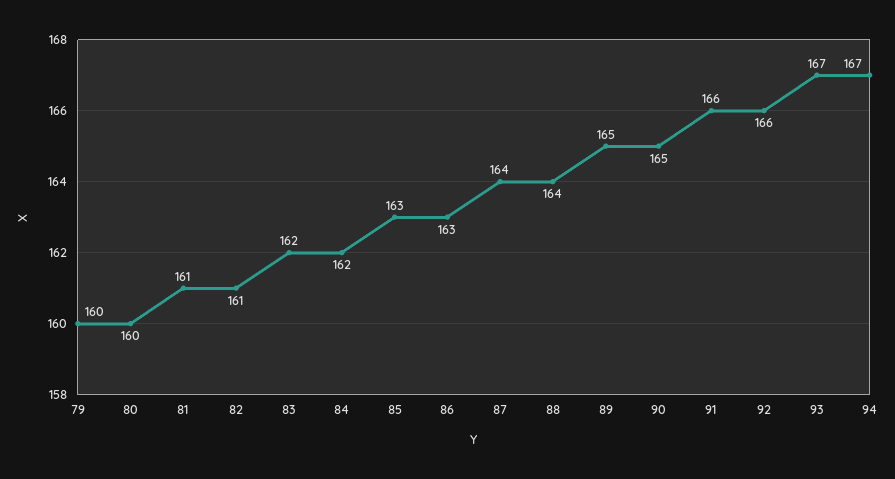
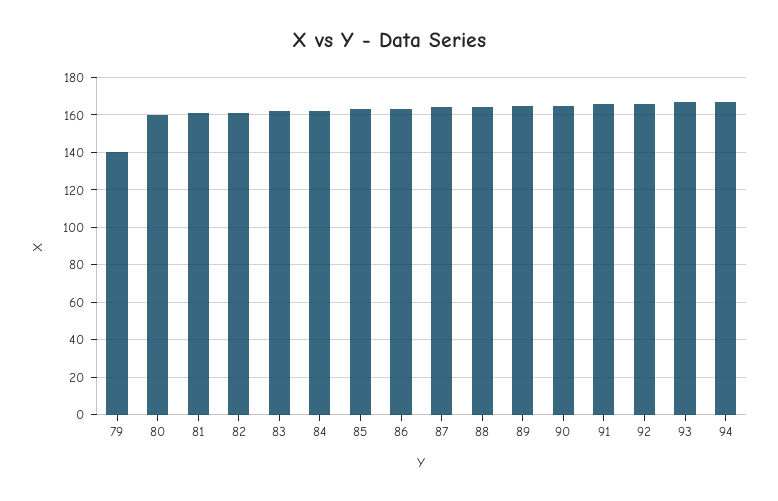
79: 160 -> 140

